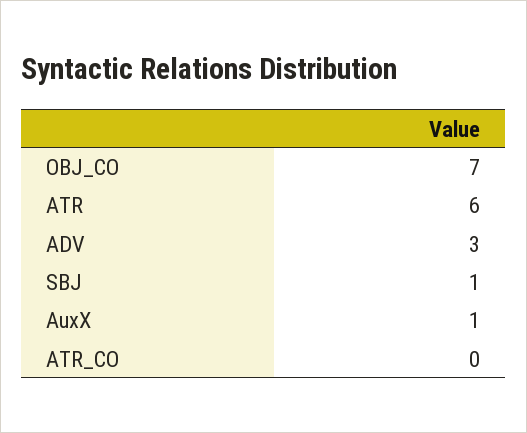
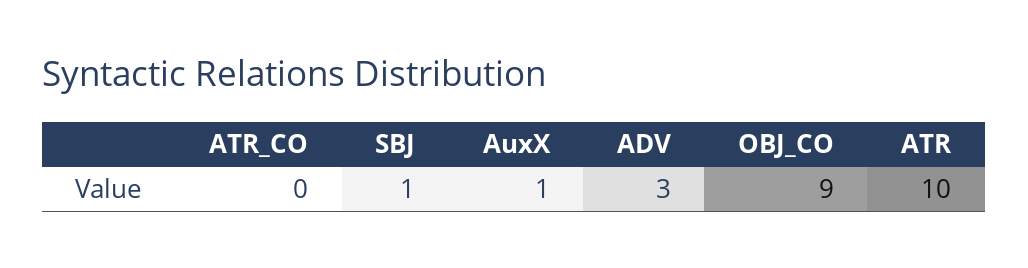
OBJ_CO: 7 -> 9
ATR: 6 -> 10

